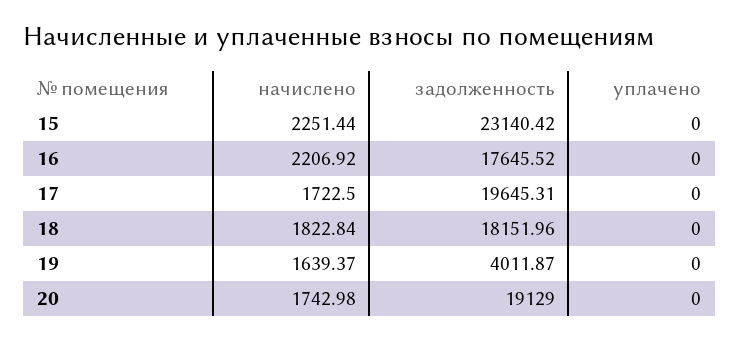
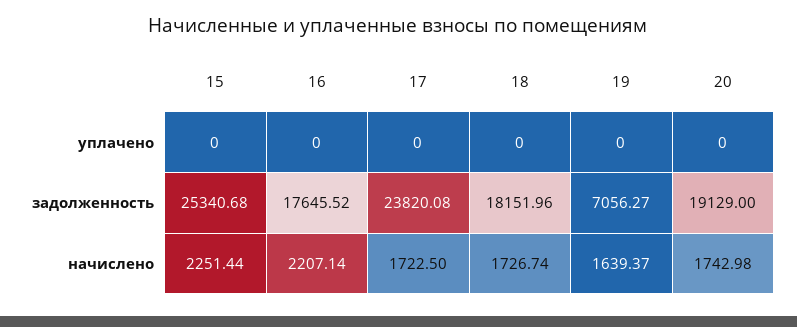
задолженность, 15: 23140.42 -> 25340.68
начислено, 16: 2206.92 -> 2207.14
задолженность, 17: 19645.31 -> 23820.08
начислено, 18: 1822.84 -> 1726.74
задолженность, 19: 4011.87 -> 7056.27

